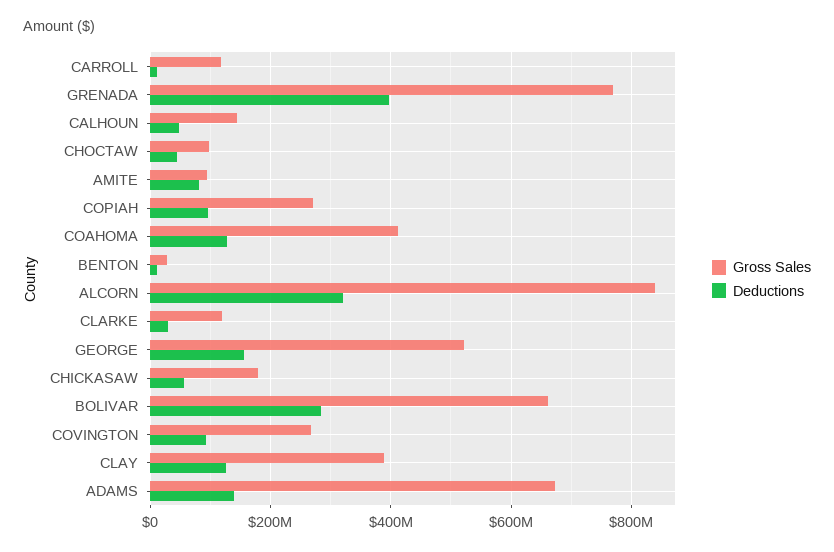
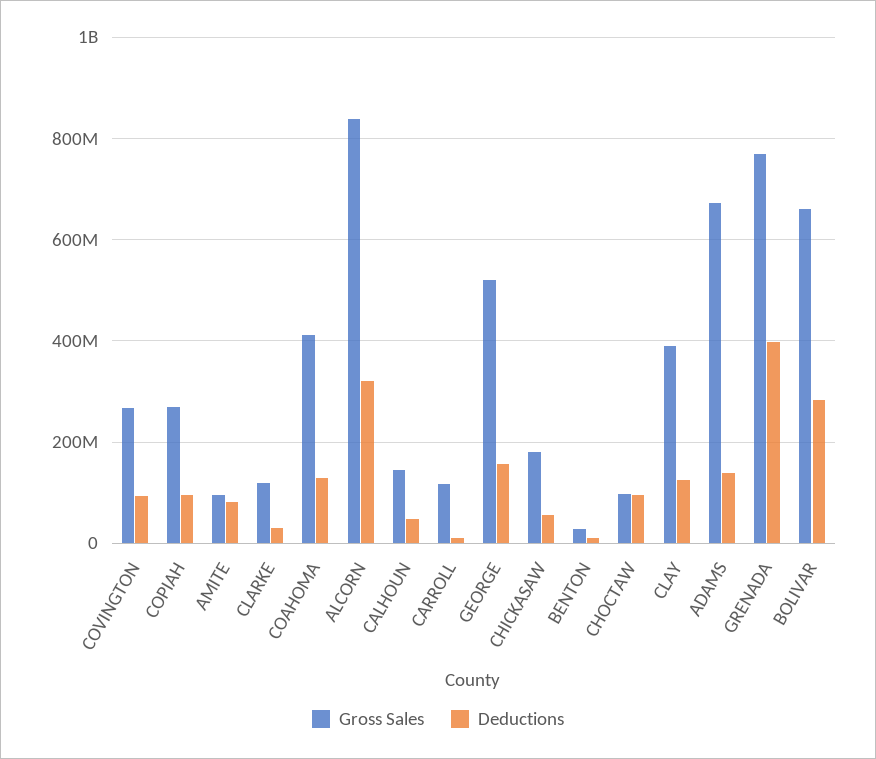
Deductions, CHOCTAW: 40000000 -> 100000000

